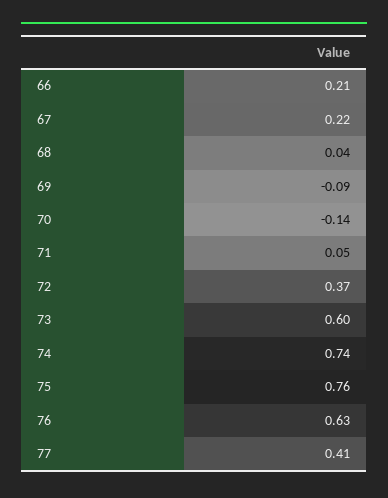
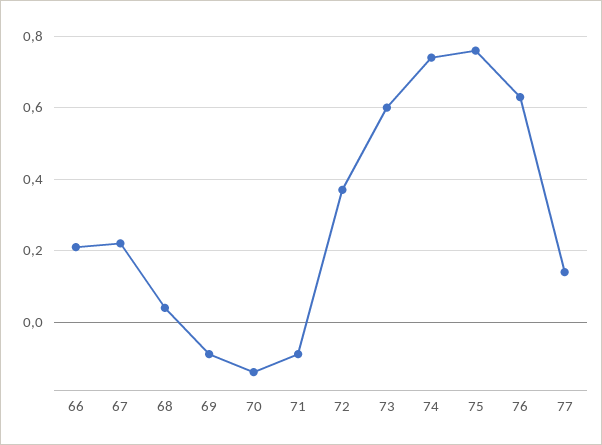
71: 0.05 -> -0.1
77: 0.41 -> 0.15

